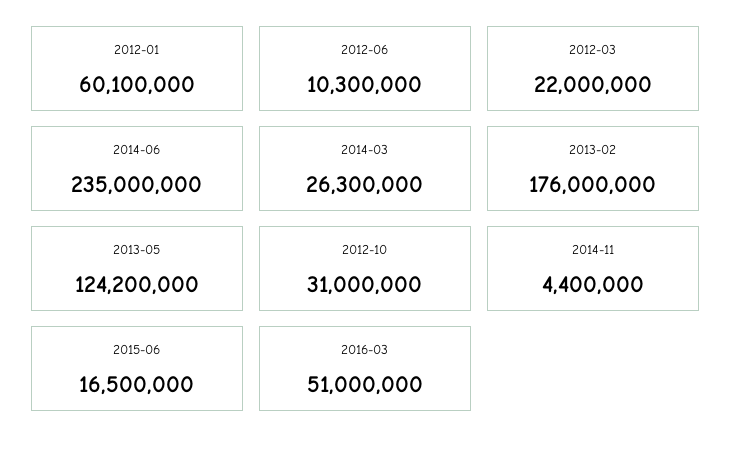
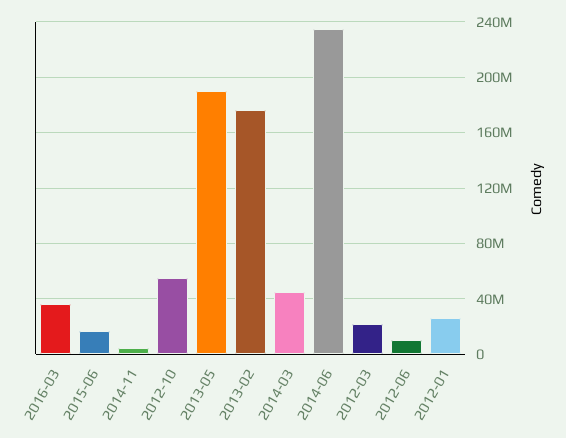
2012-01: 60100000 -> 25000000
2014-03: 26300000 -> 45000000
2013-05: 124200000 -> 190000000
2012-10: 31000000 -> 55000000
2016-03: 51000000 -> 35000000

